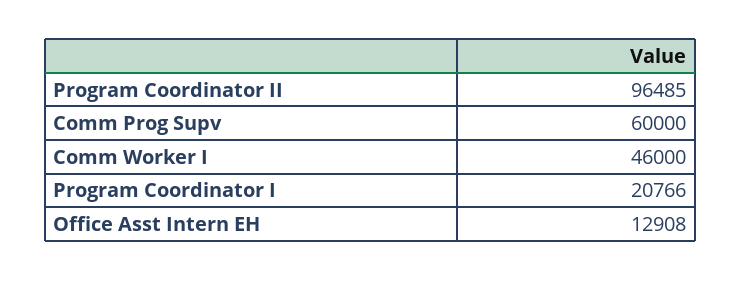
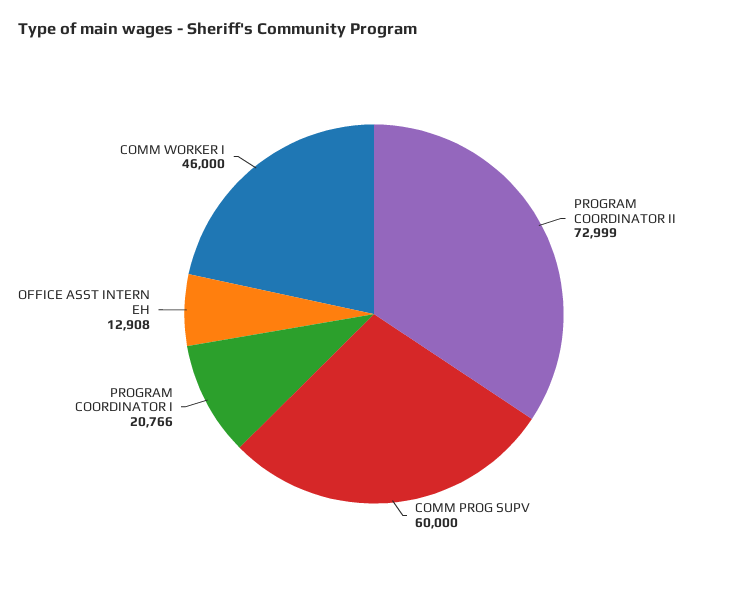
Program Coordinator II: 96485 -> 72999

